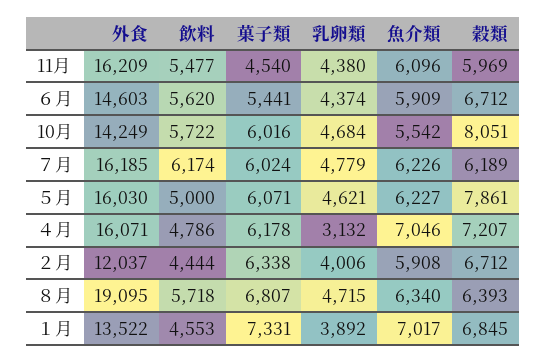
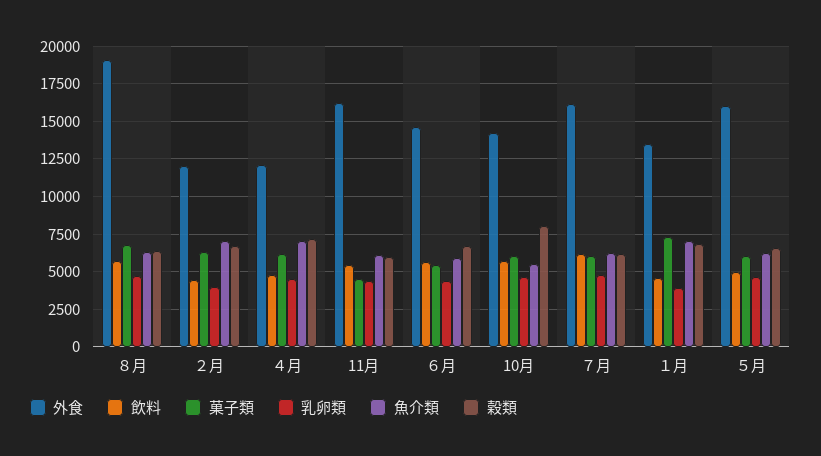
穀類, ５月: 7861 -> 6500
外食, ４月: 16071 -> 12000
乳卵類, ４月: 3132 -> 4500
魚介類, ２月: 5908 -> 7000

